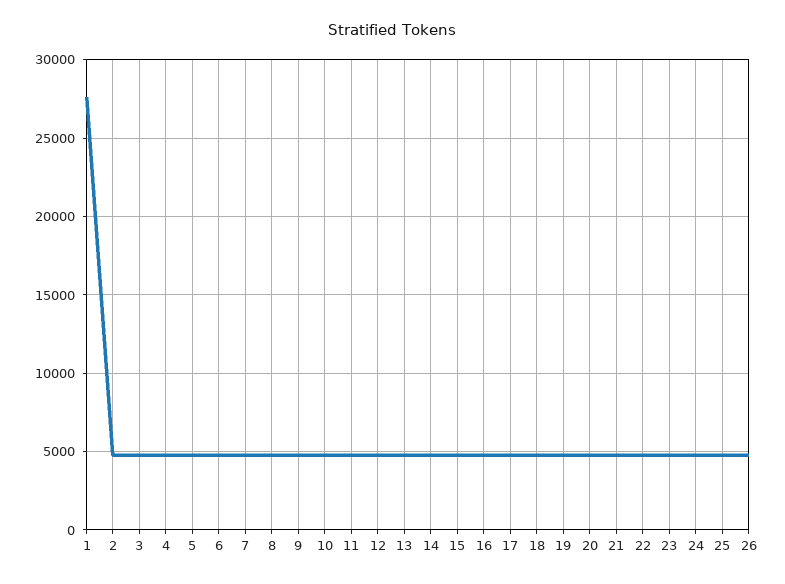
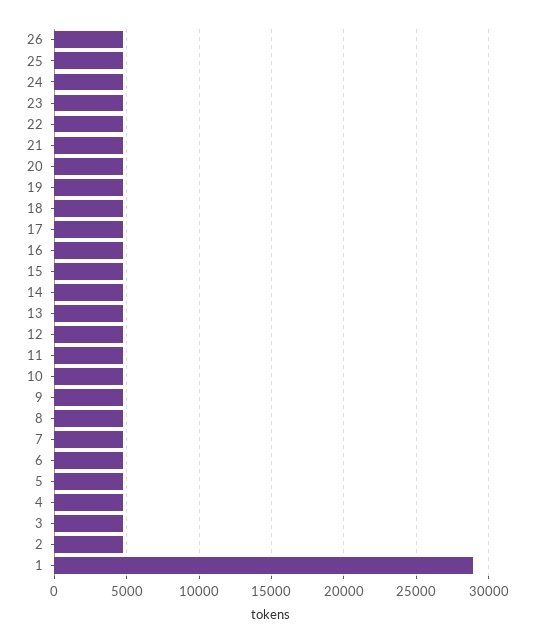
1: 27500 -> 29000

